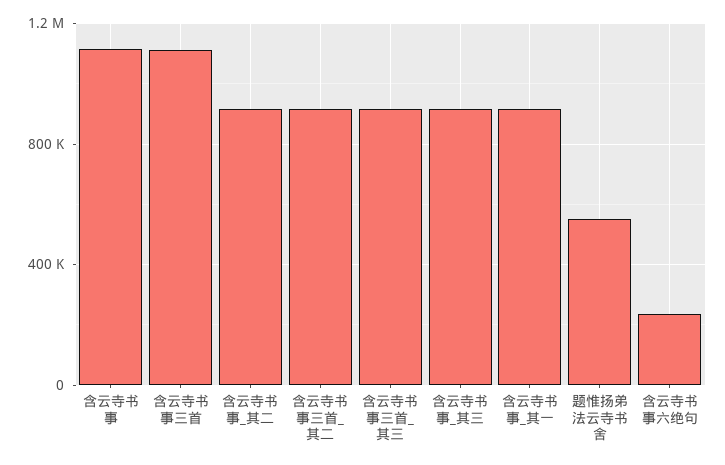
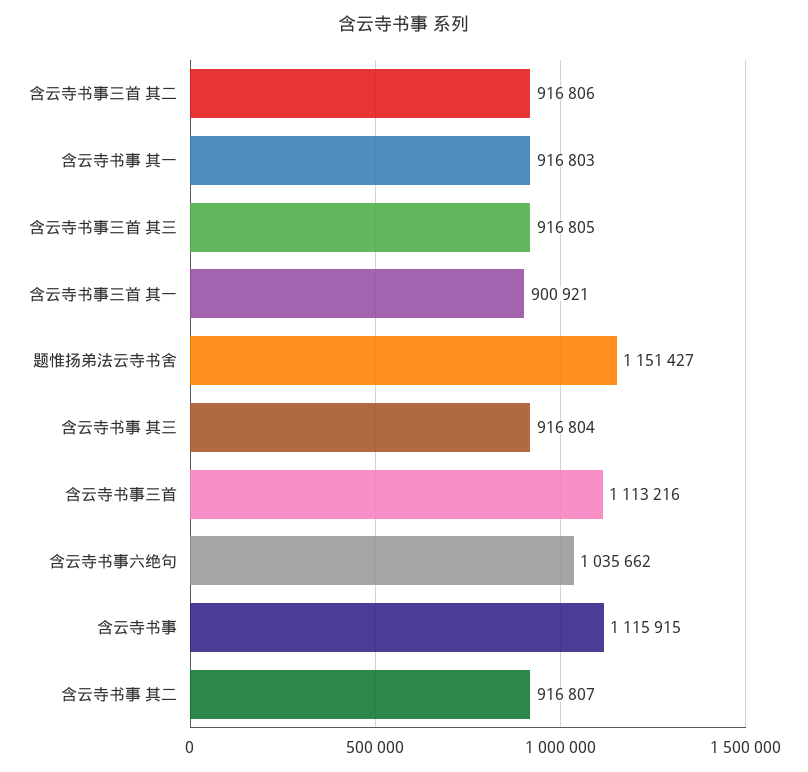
题惟扬弟法云寺书舍: 550000 -> 1151427
含云寺书事六绝句: 250000 -> 1035662
含云寺书事三首 其一: none -> 900921

